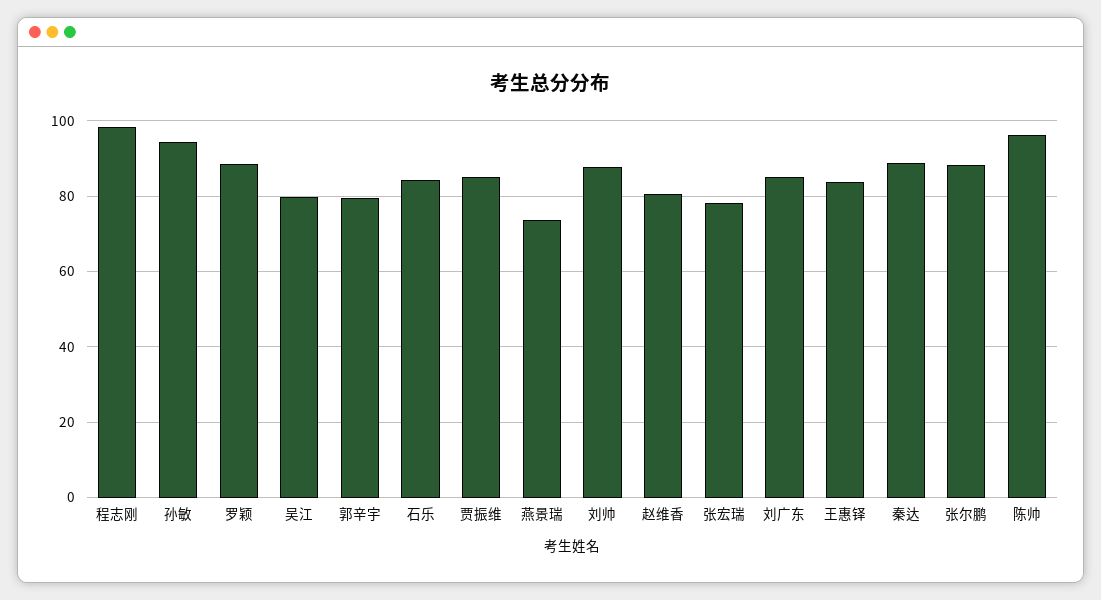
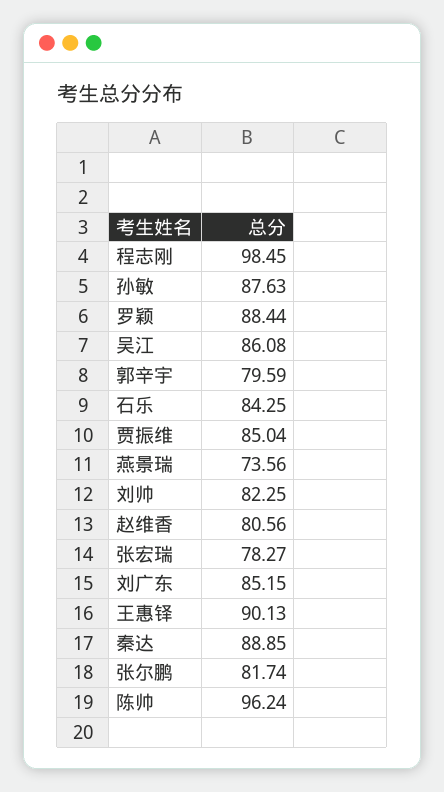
孙敏: 94 -> 87.63
吴江: 80 -> 86.08
刘帅: 88 -> 82.25
王惠铎: 84 -> 90.13
张尔鹏: 88 -> 81.74

